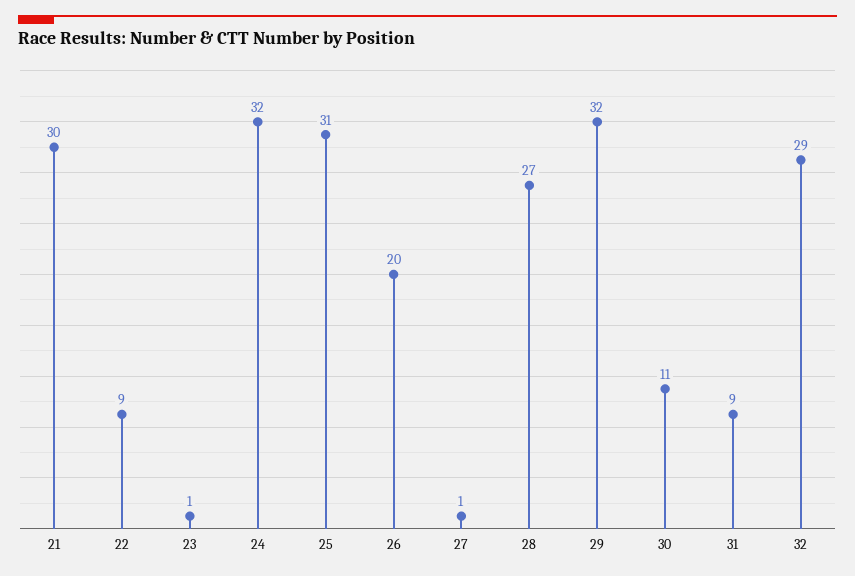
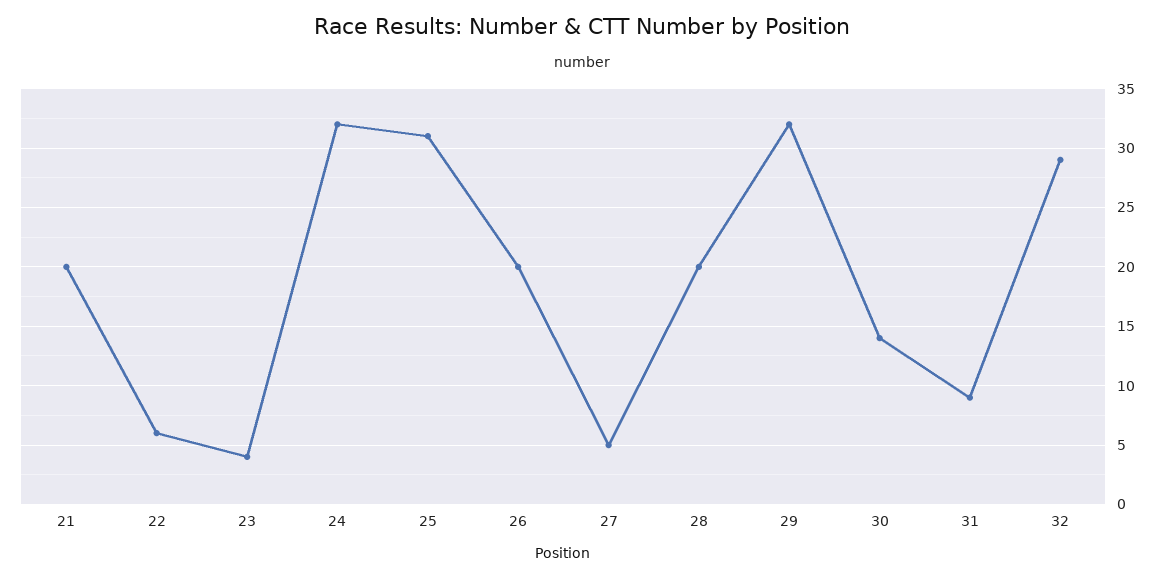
21: 30 -> 20
22: 9 -> 6
23: 1 -> 4
27: 1 -> 5
28: 27 -> 20
30: 11 -> 14

